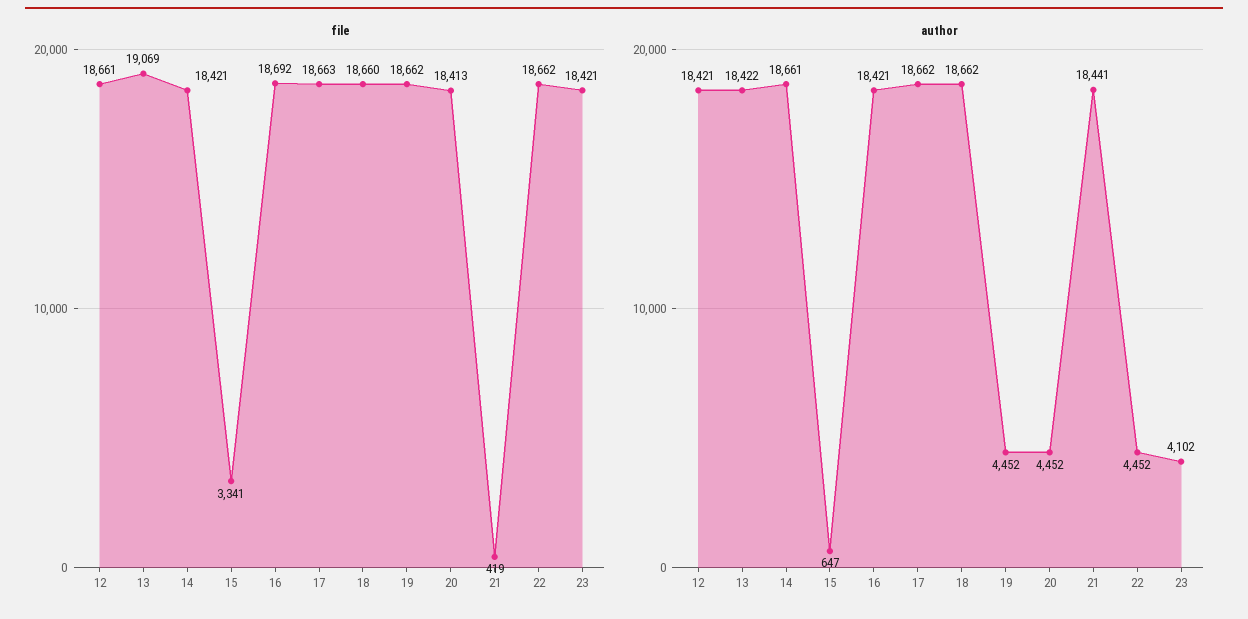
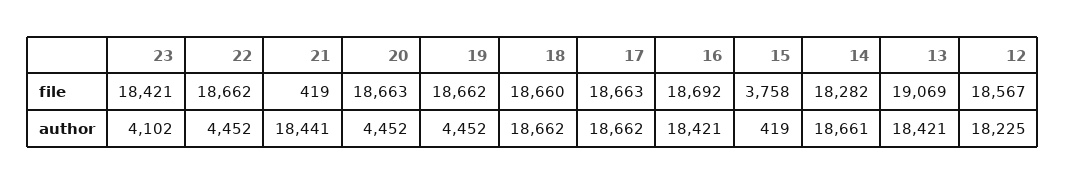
file, 12: 18661 -> 18567
file, 14: 18421 -> 18282
file, 15: 3341 -> 3758
file, 20: 18413 -> 18663
author, 12: 18421 -> 18225
author, 13: 18422 -> 18421
author, 15: 647 -> 419

